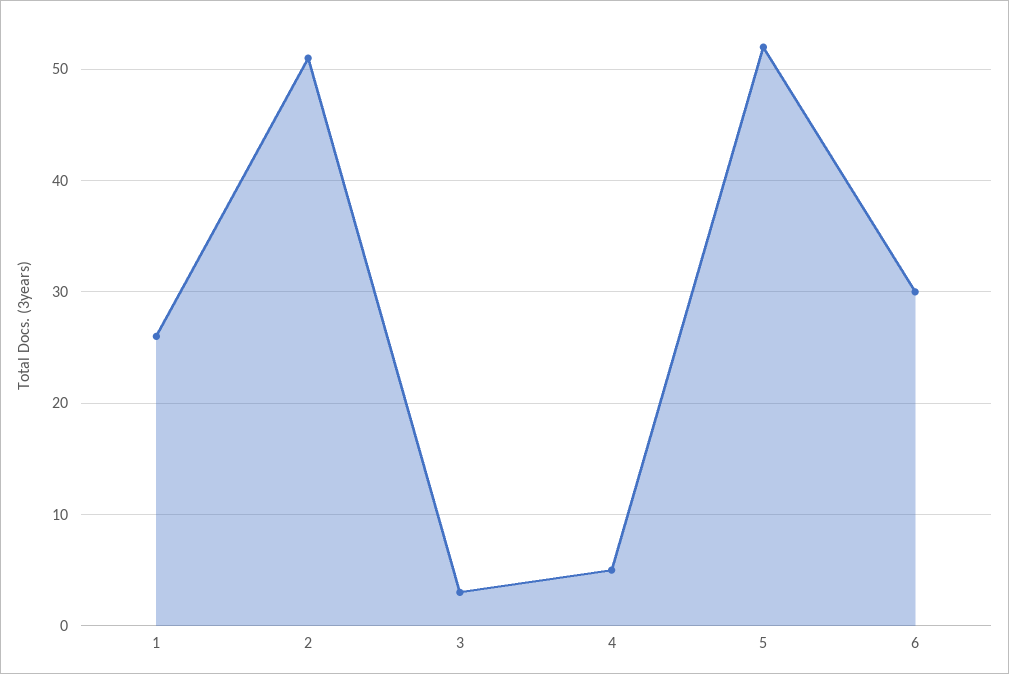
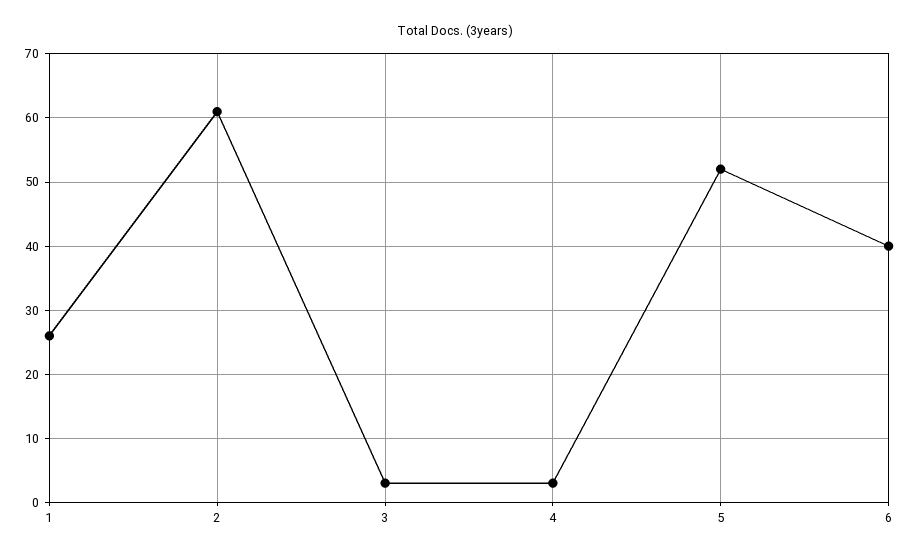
2: 51 -> 61
4: 5 -> 3
6: 30 -> 40

